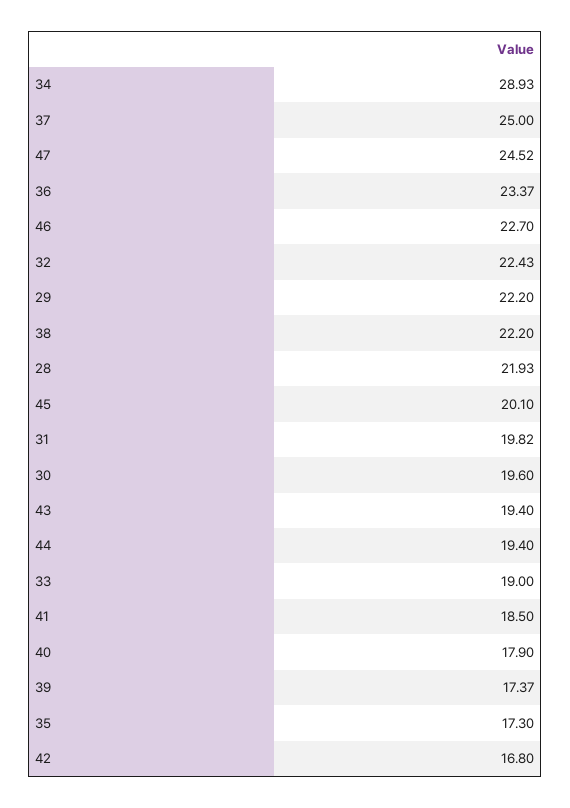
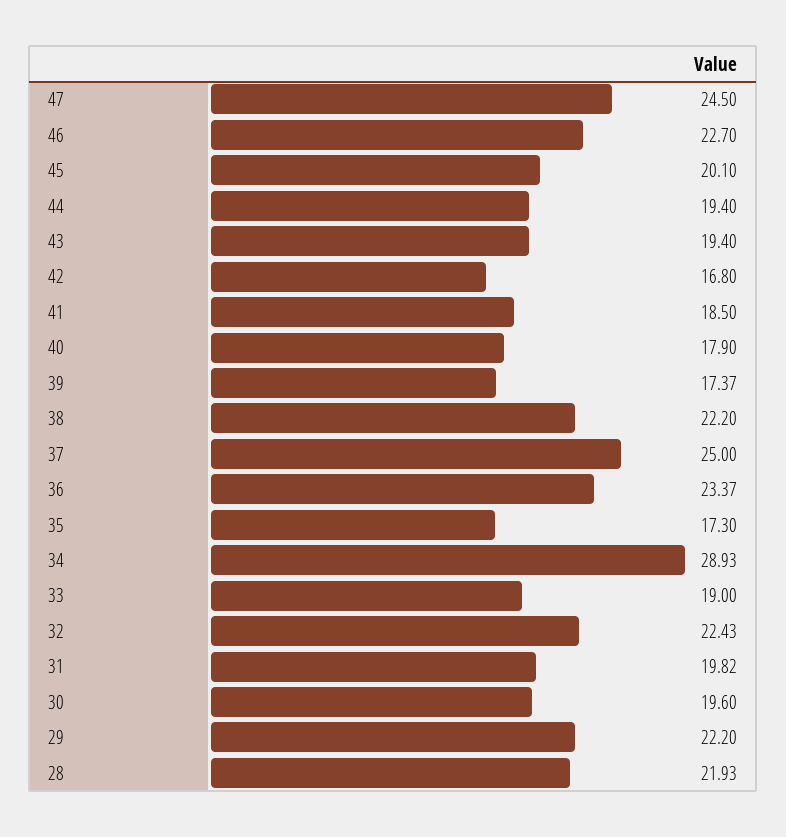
47: 24.52 -> 24.5

